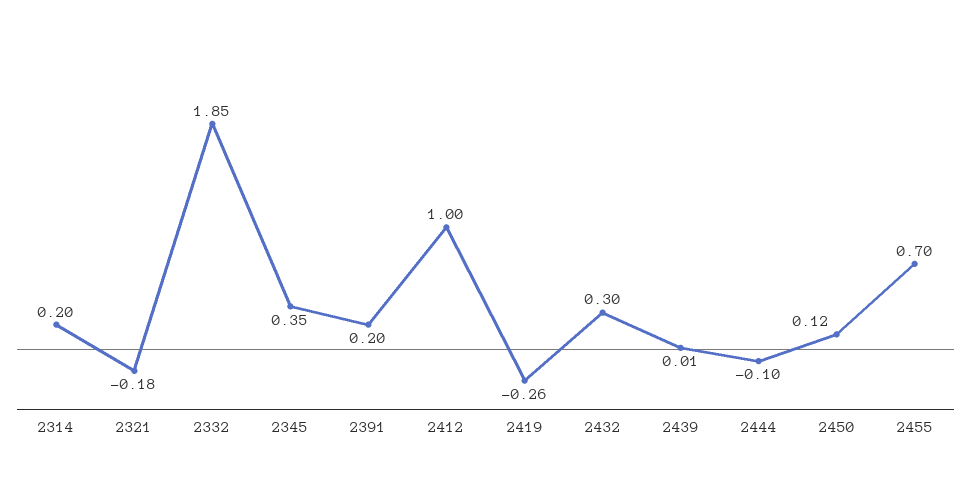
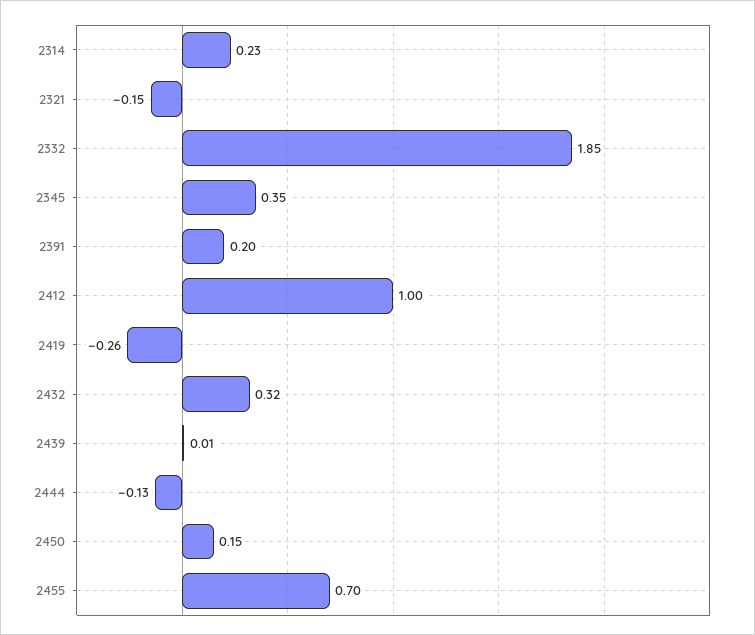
2314: 0.2 -> 0.23
2321: -0.18 -> -0.15
2432: 0.3 -> 0.32
2444: -0.1 -> -0.13
2450: 0.12 -> 0.15

